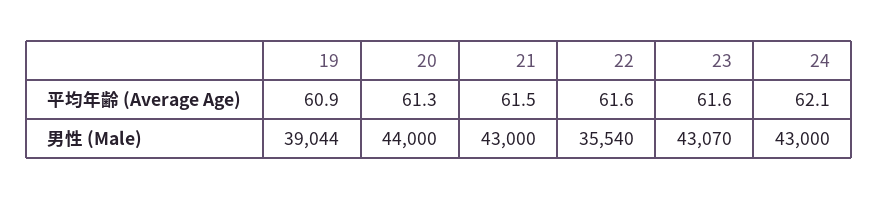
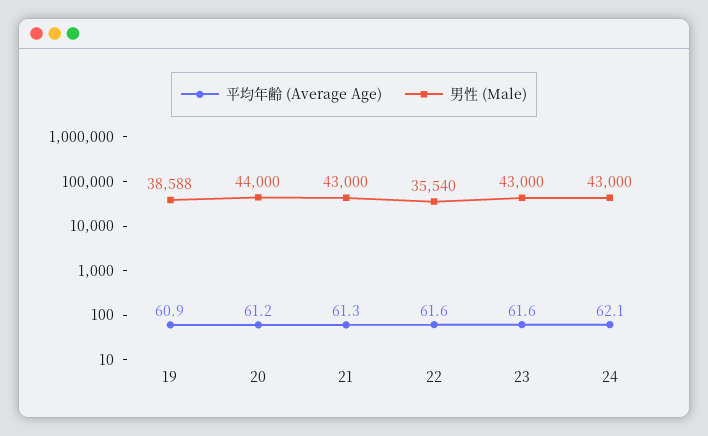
平均年齢 (Average Age), 20: 61.3 -> 61.2
平均年齢 (Average Age), 21: 61.5 -> 61.3
男性 (Male), 19: 39044 -> 38588
男性 (Male), 23: 43070 -> 43000

